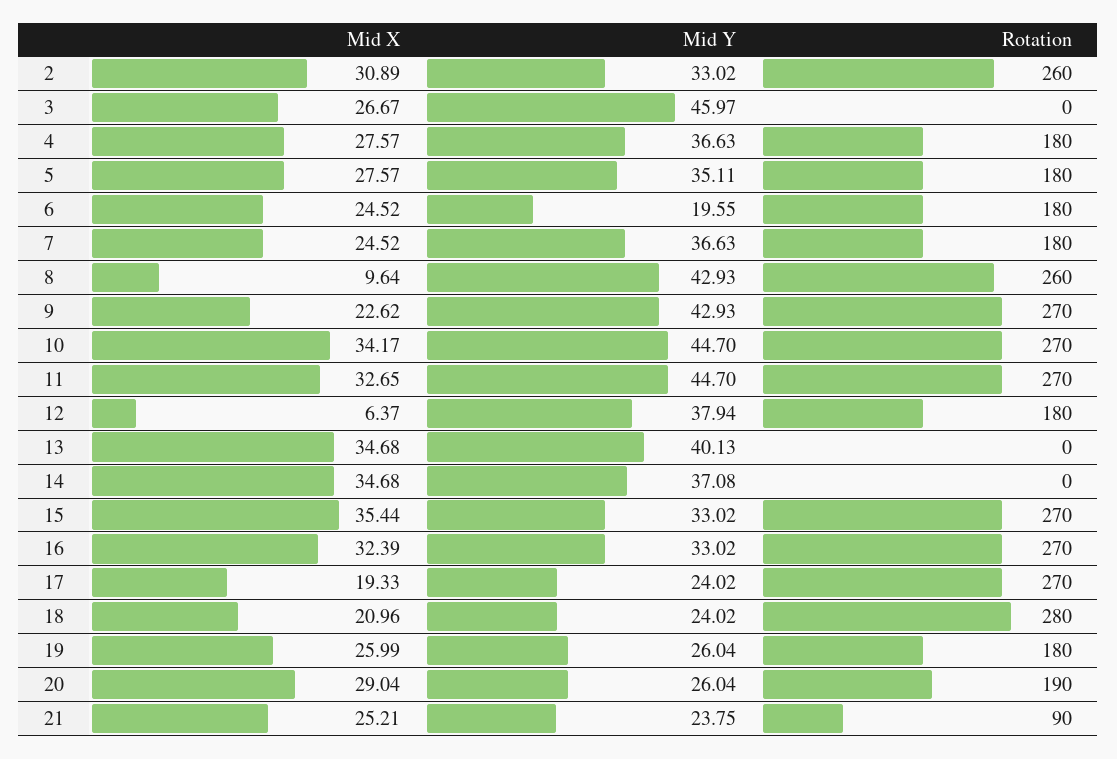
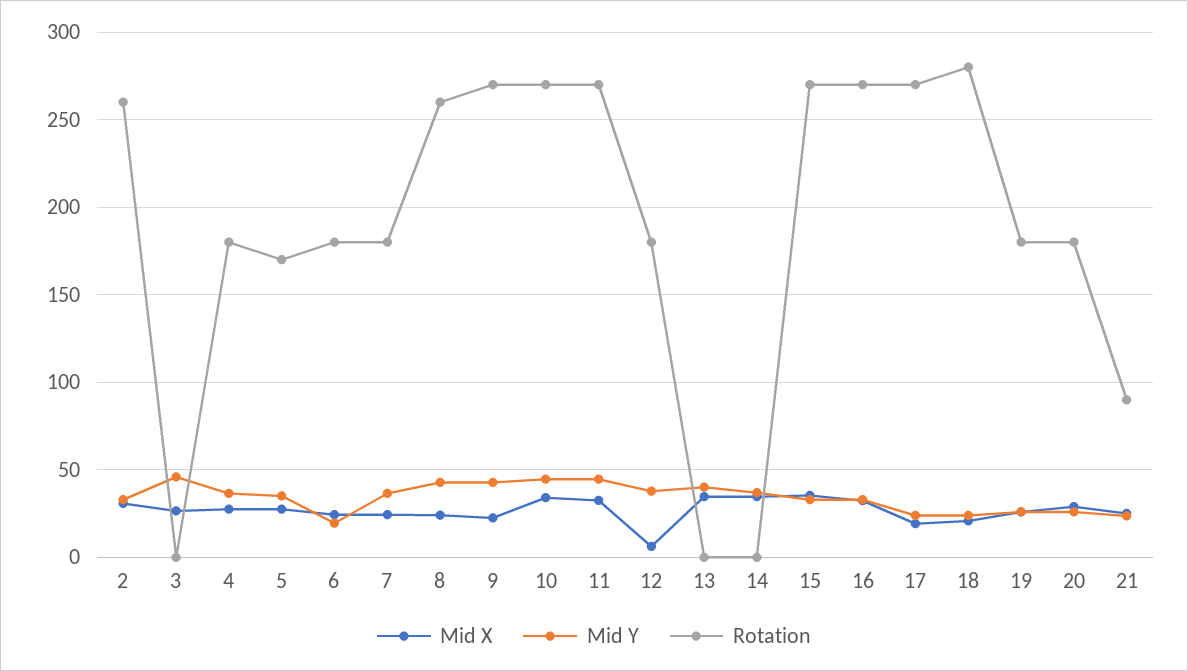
Rotation, 5: 180 -> 170
Mid X, 8: 9.64 -> 25
Rotation, 20: 190 -> 180

